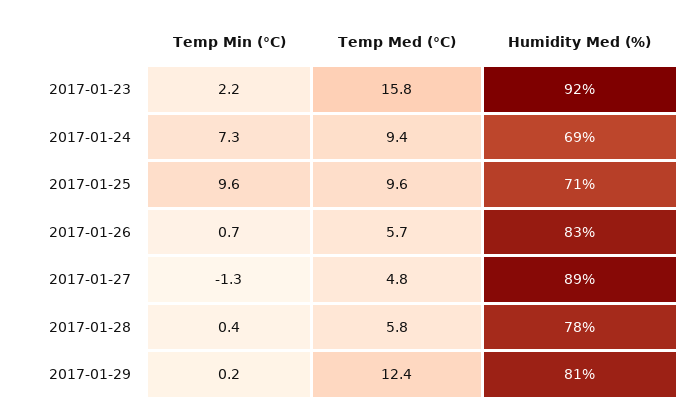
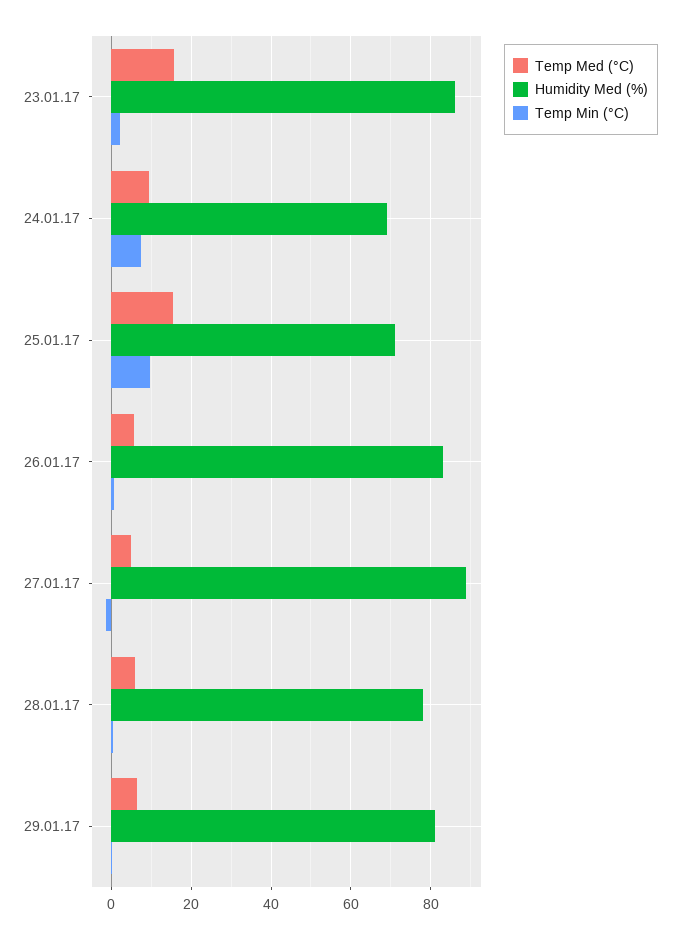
Humidity Med (%), 2017-01-23: 92 -> 86
Temp Med (°C), 2017-01-25: 9.6 -> 16
Temp Med (°C), 2017-01-29: 12.4 -> 6

